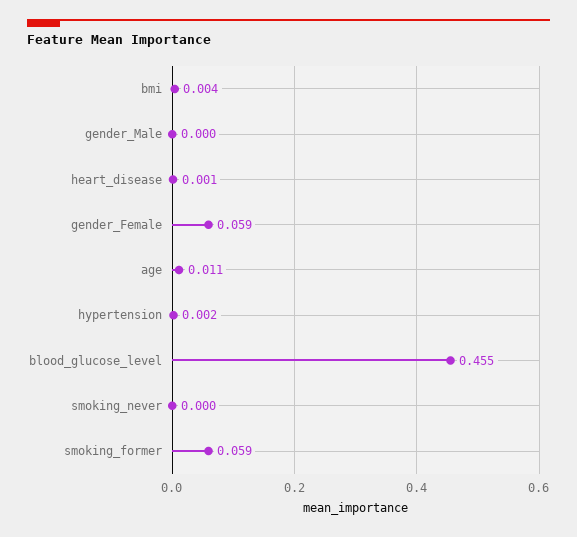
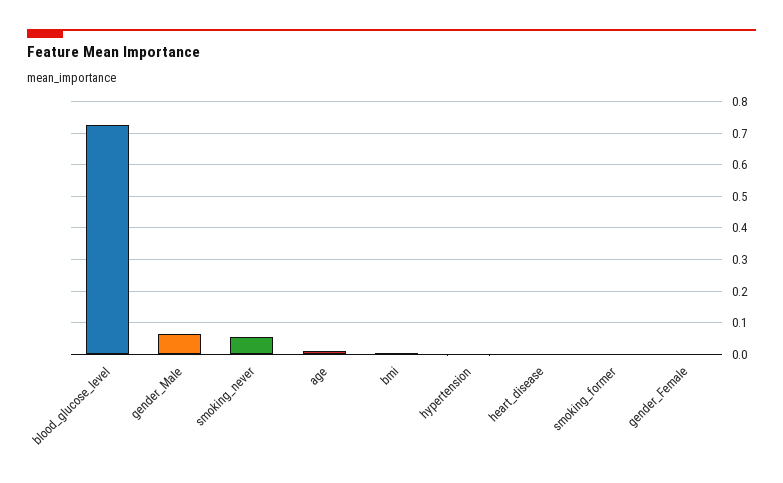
gender_Male: 0 -> 0.06
gender_Female: 0.059 -> 0
blood_glucose_level: 0.455 -> 0.72
smoking_never: 0 -> 0.06
smoking_former: 0.059 -> 0

